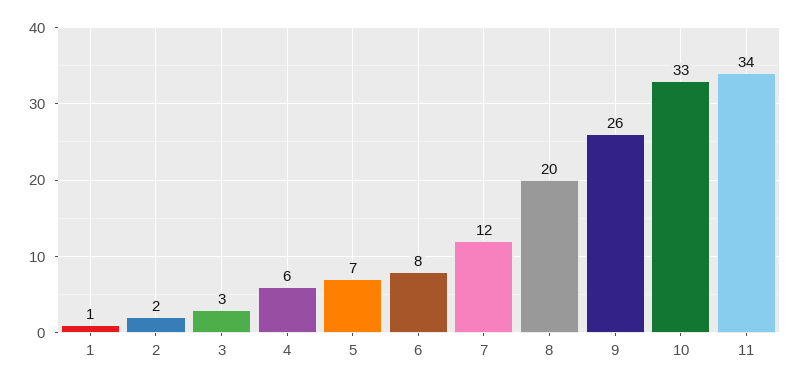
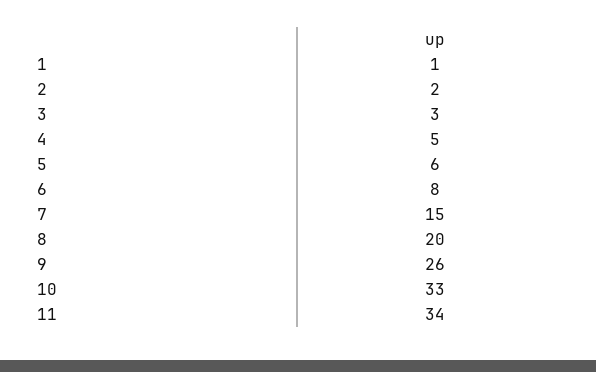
4: 6 -> 5
5: 7 -> 6
7: 12 -> 15

